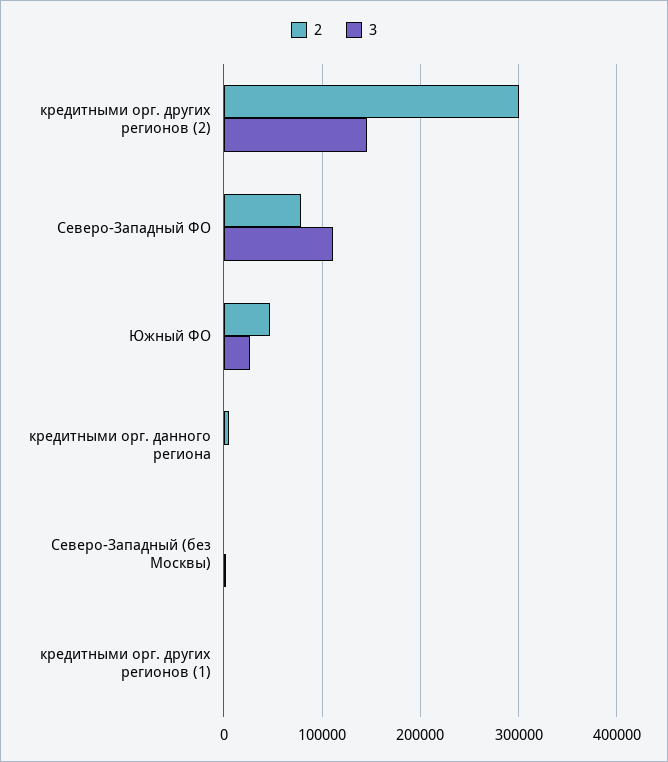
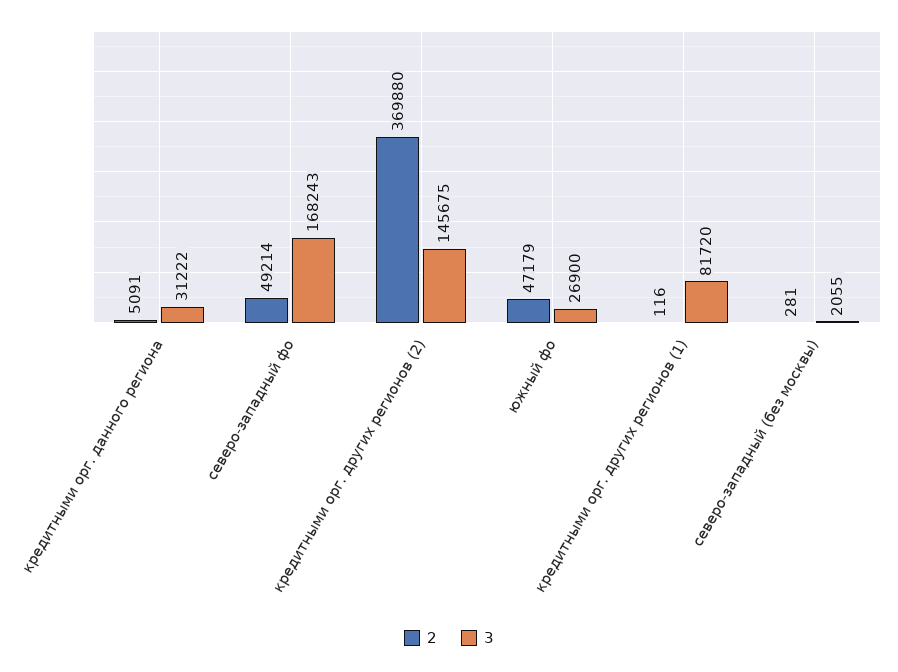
2, кредитными орг. других регионов (2): 300000 -> 369880
2, Северо-Западный ФО: 80000 -> 49214
3, Северо-Западный ФО: 110000 -> 168243
3, кредитными орг. данного региона: 0 -> 31222
3, кредитными орг. других регионов (1): 0 -> 81720

